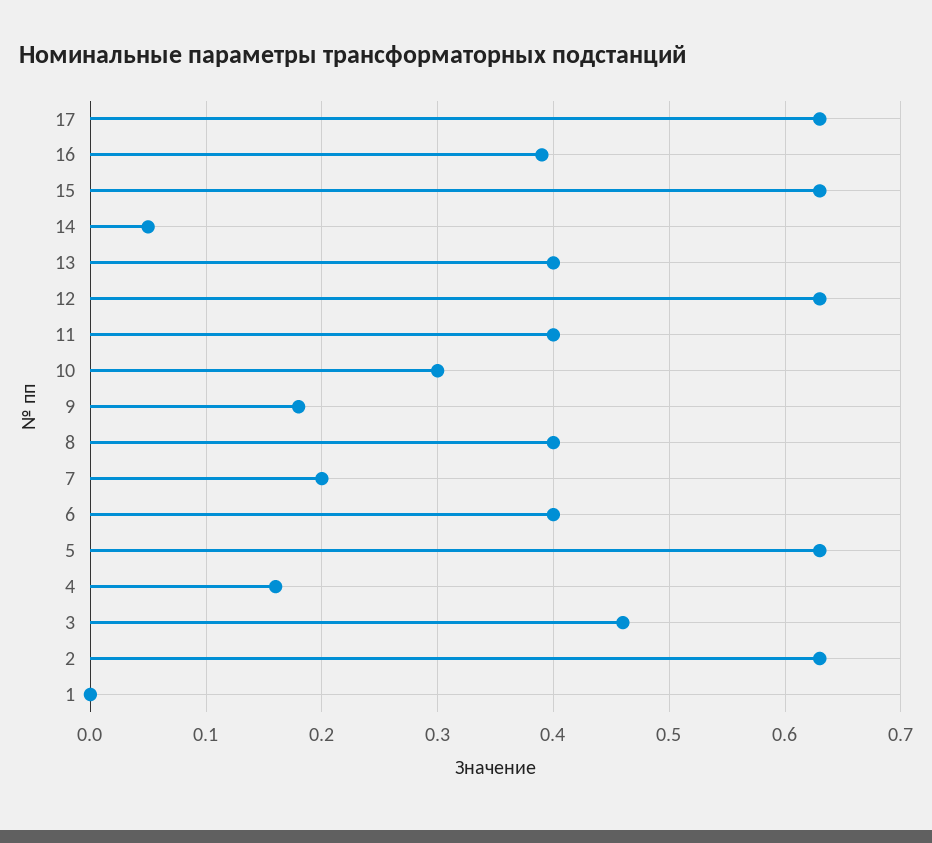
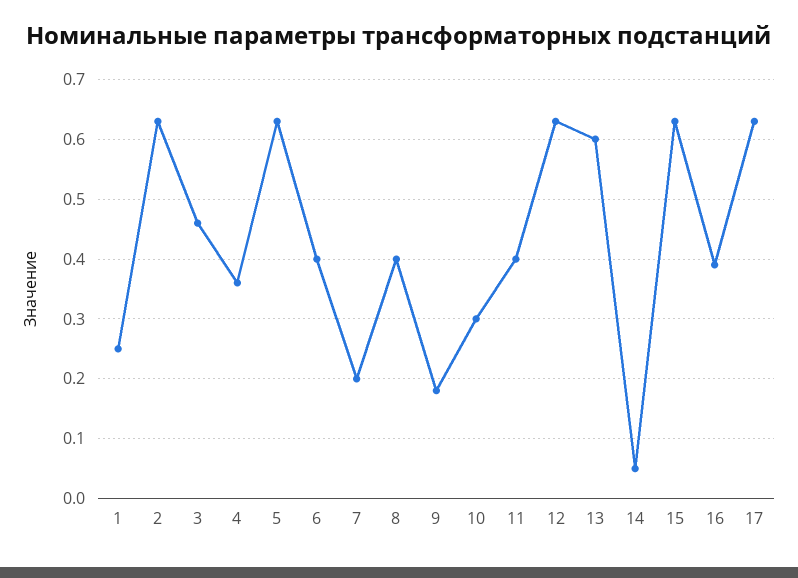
13: 0.4 -> 0.6
4: 0.16 -> 0.35
1: 0 -> 0.25

